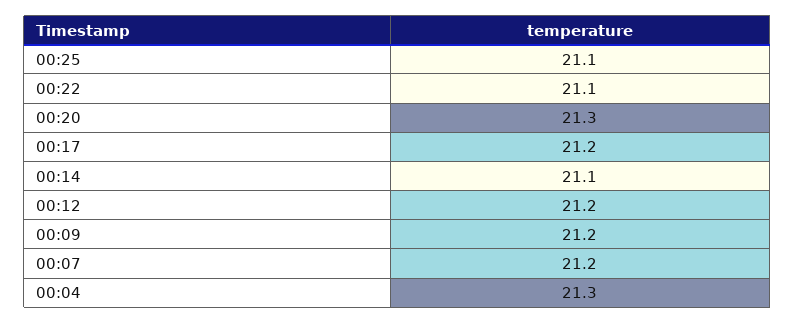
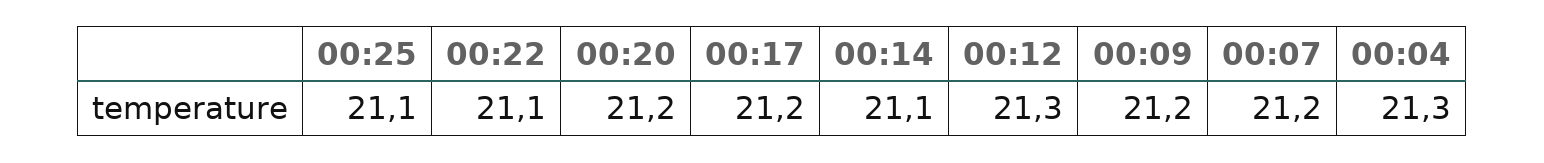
00:20: 21.3 -> 21.2
00:12: 21.2 -> 21.3

